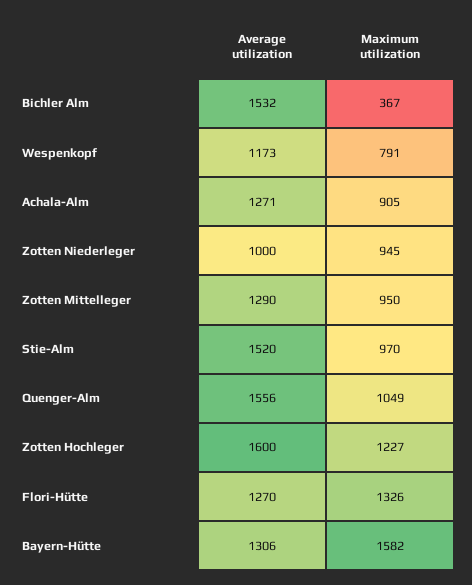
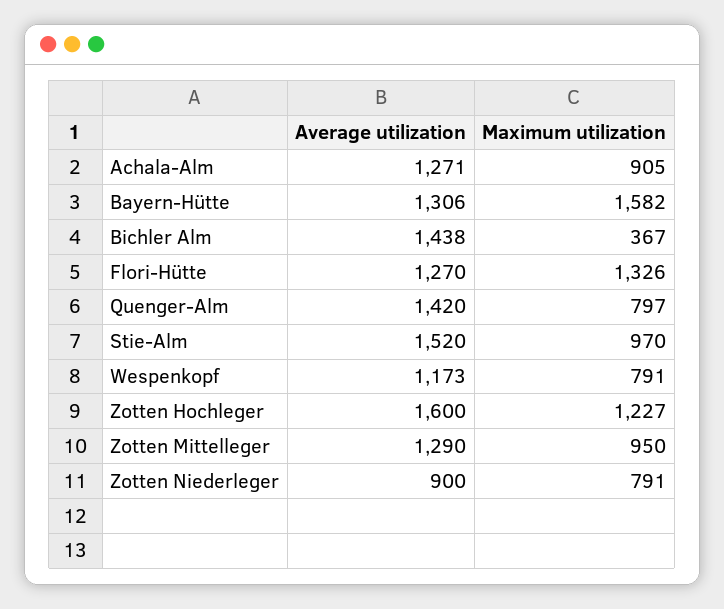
Average utilization, Bichler Alm: 1532 -> 1438
Average utilization, Zotten Niederleger: 1000 -> 900
Maximum utilization, Zotten Niederleger: 945 -> 791
Average utilization, Quenger-Alm: 1556 -> 1420
Maximum utilization, Quenger-Alm: 1049 -> 797

